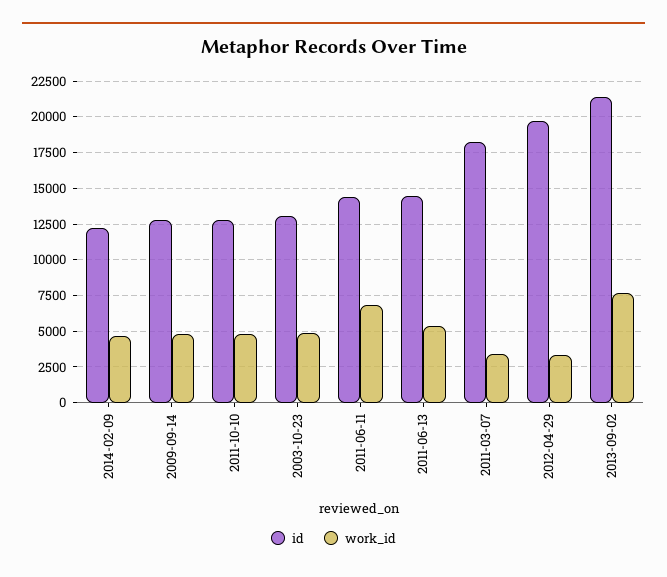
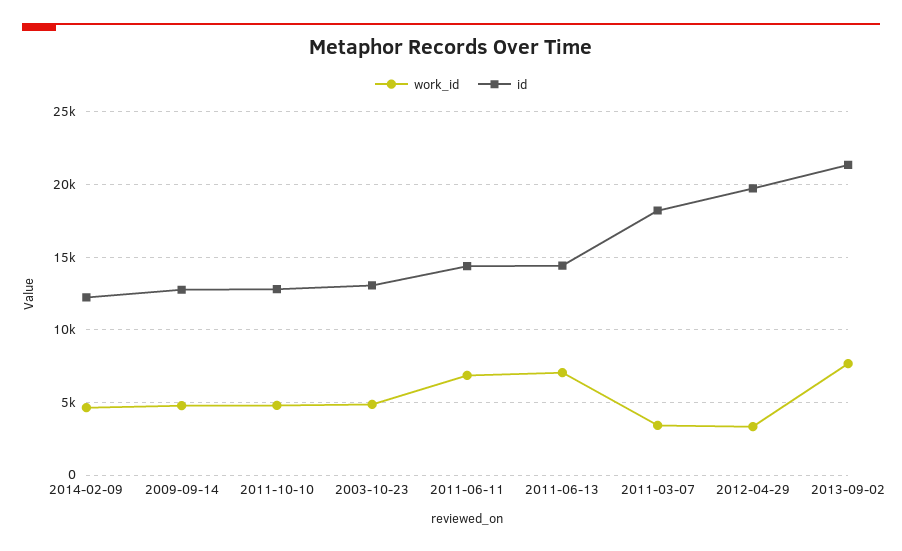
work_id, 2011-06-13: 5500 -> 7000

